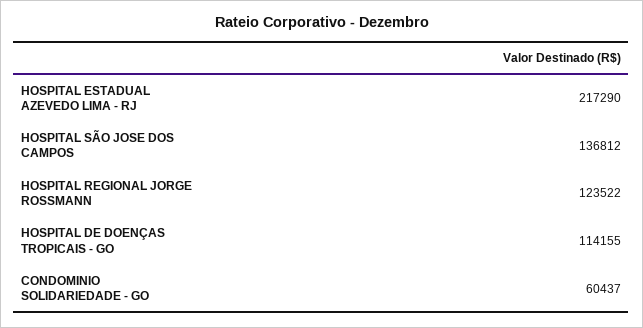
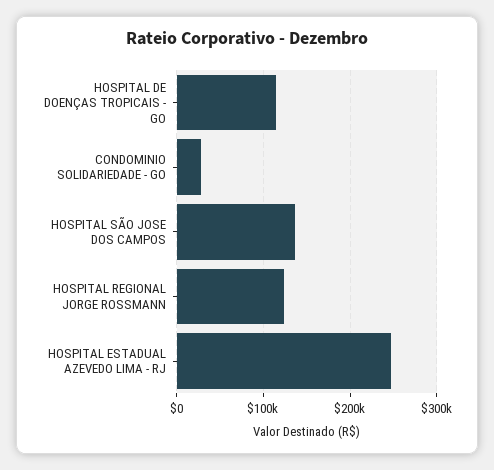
HOSPITAL ESTADUAL AZEVEDO LIMA - RJ: 217290 -> 250000
CONDOMINIO SOLIDARIEDADE - GO: 60437 -> 30000

